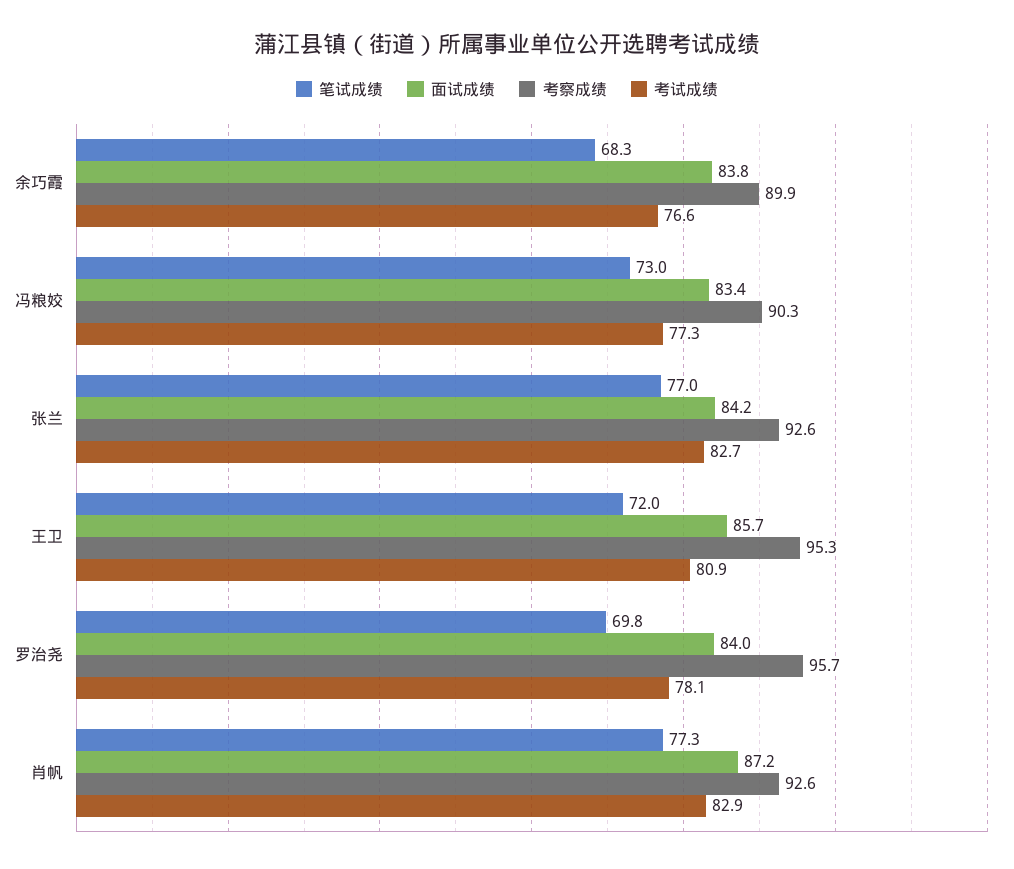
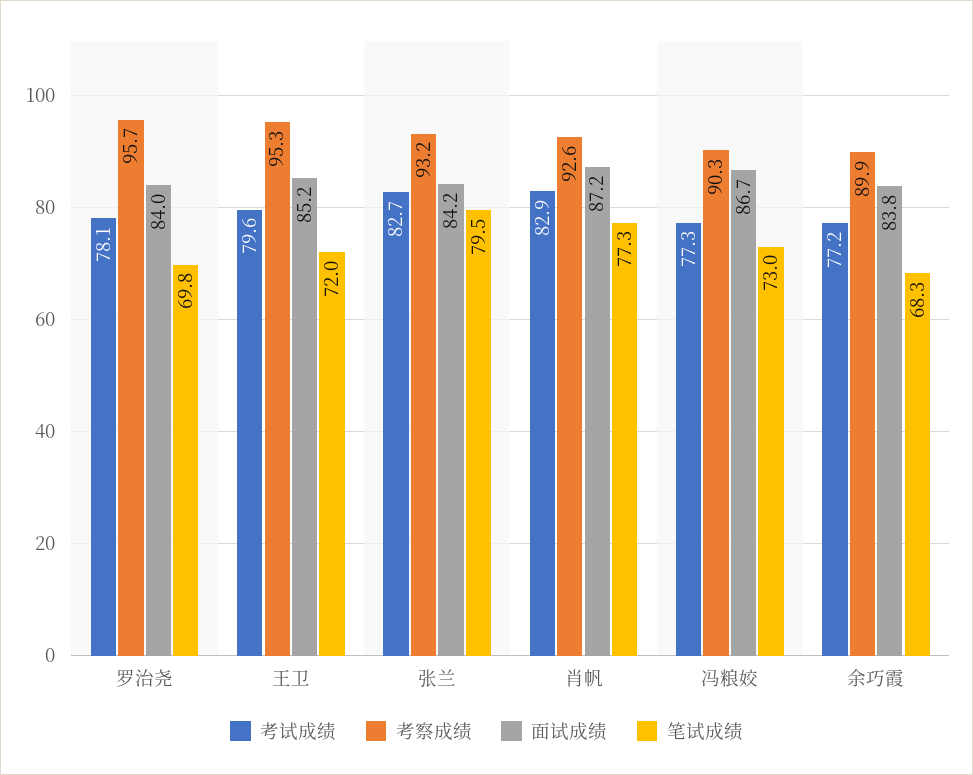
考试成绩, 余巧霞: 76.6 -> 77.2
面试成绩, 冯粮姣: 83.4 -> 86.7
笔试成绩, 张兰: 77 -> 79.5
考察成绩, 张兰: 92.6 -> 93.2
面试成绩, 王卫: 85.7 -> 85.2
考试成绩, 王卫: 80.9 -> 79.6

